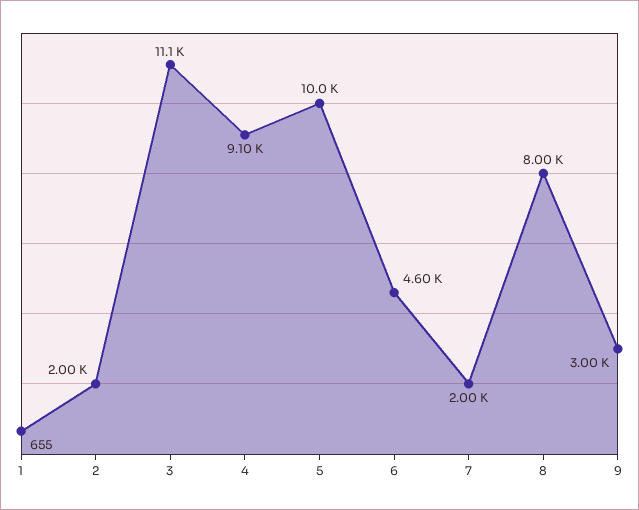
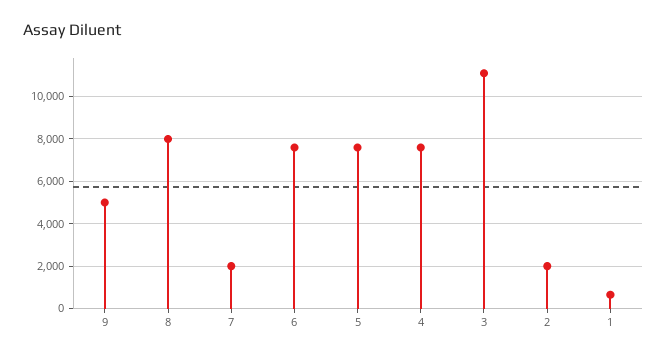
4: 9100 -> 7500
5: 10000 -> 7500
6: 4600 -> 7500
9: 3000 -> 5000

